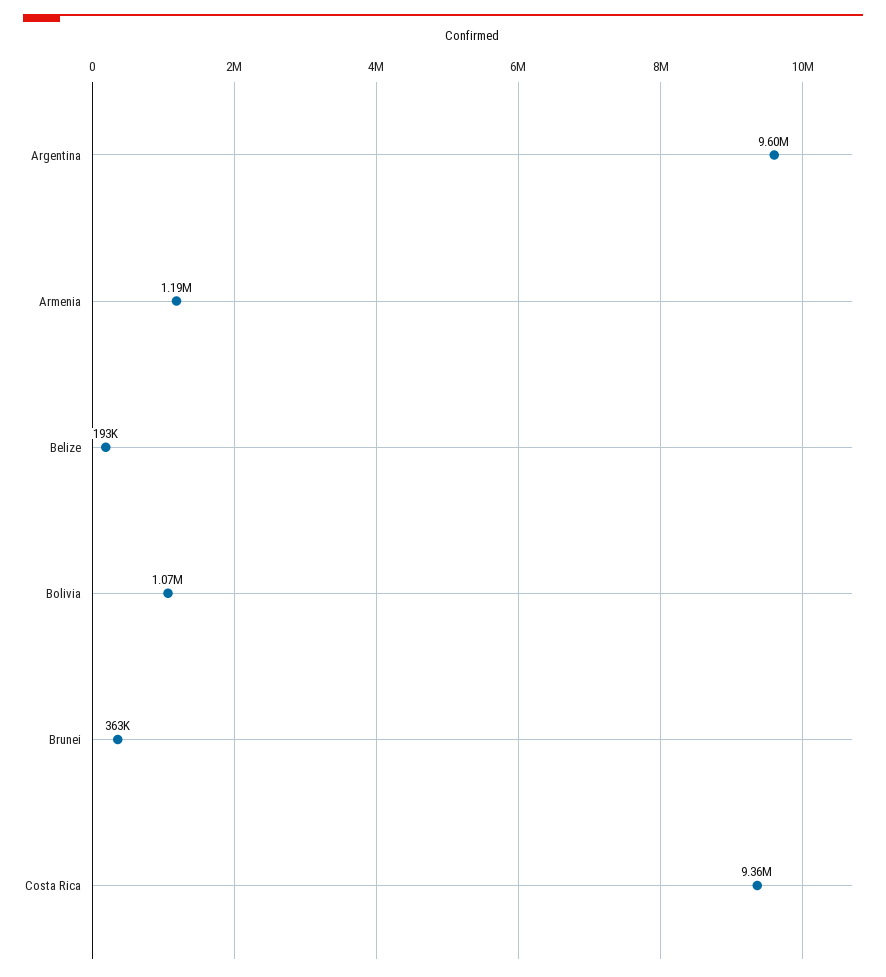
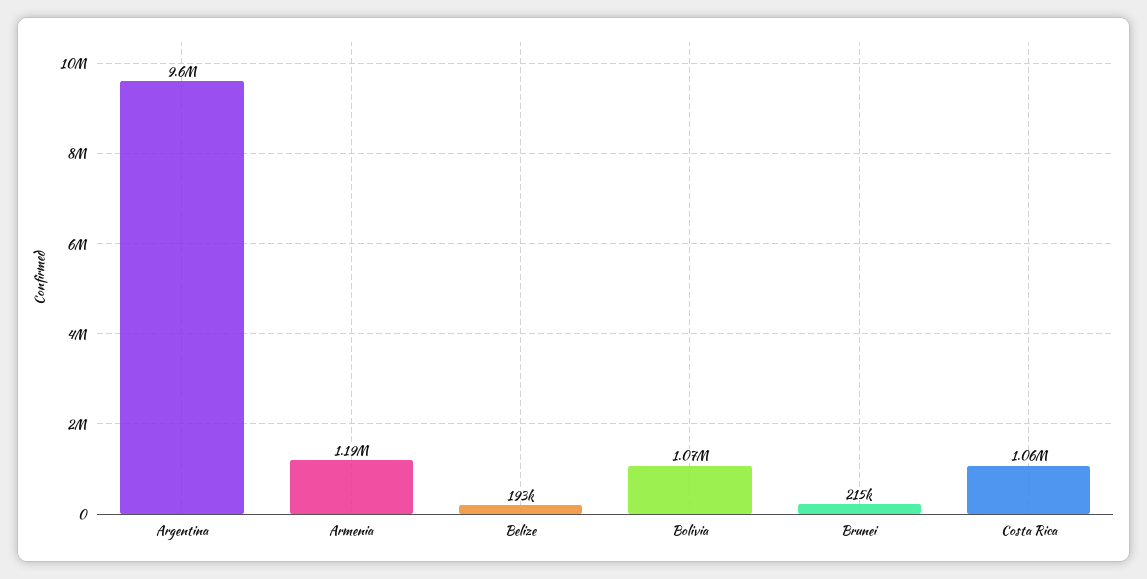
Brunei: 363000 -> 215000
Costa Rica: 9360000 -> 1060000

